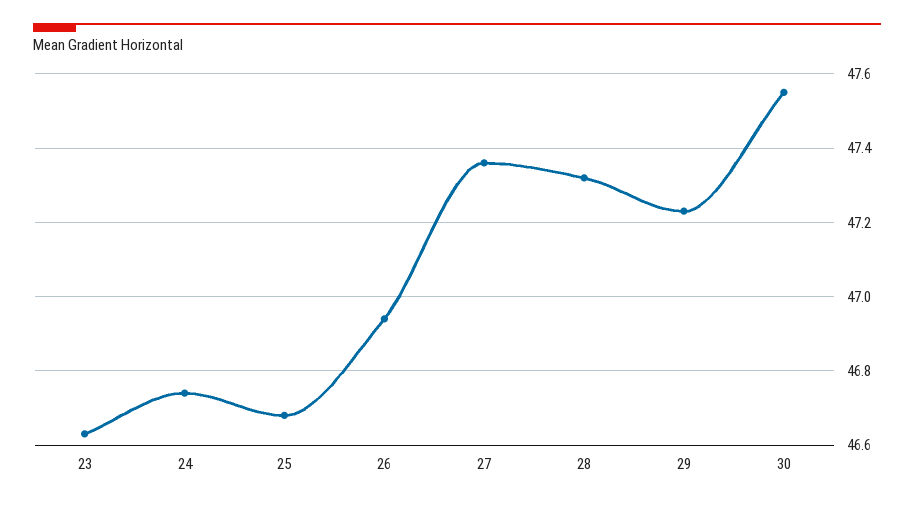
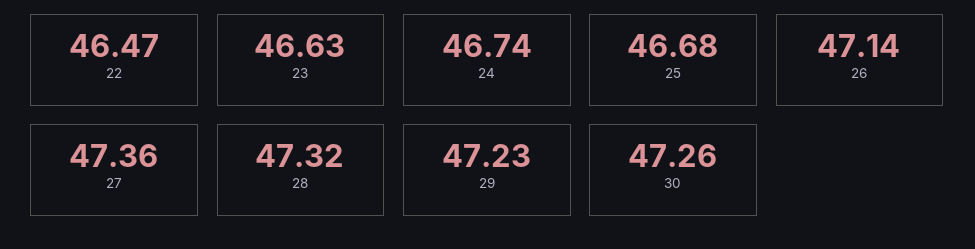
26: 46.95 -> 47.14
30: 47.55 -> 47.26
22: none -> 46.47

